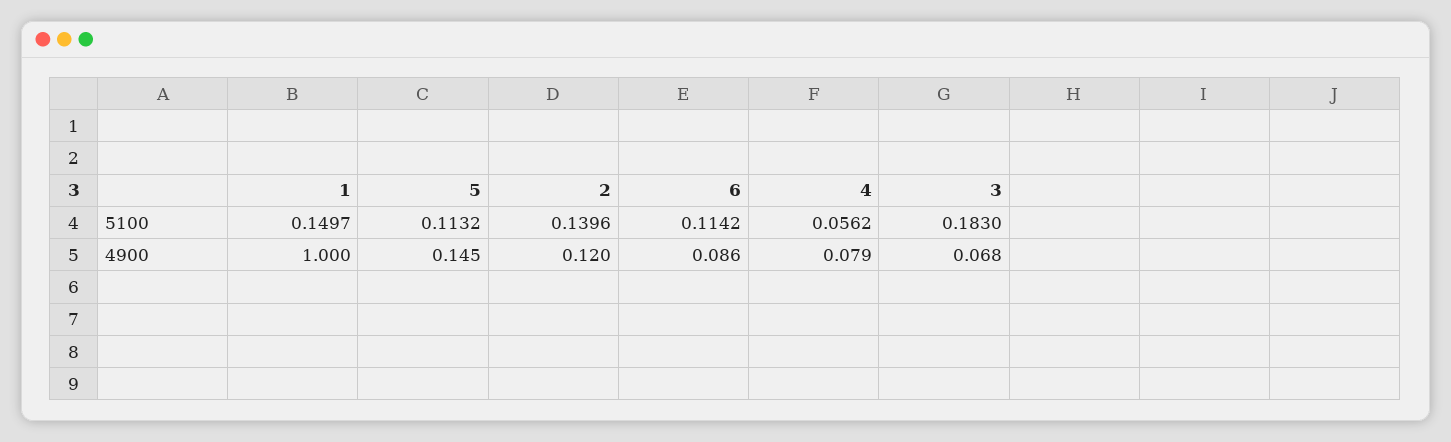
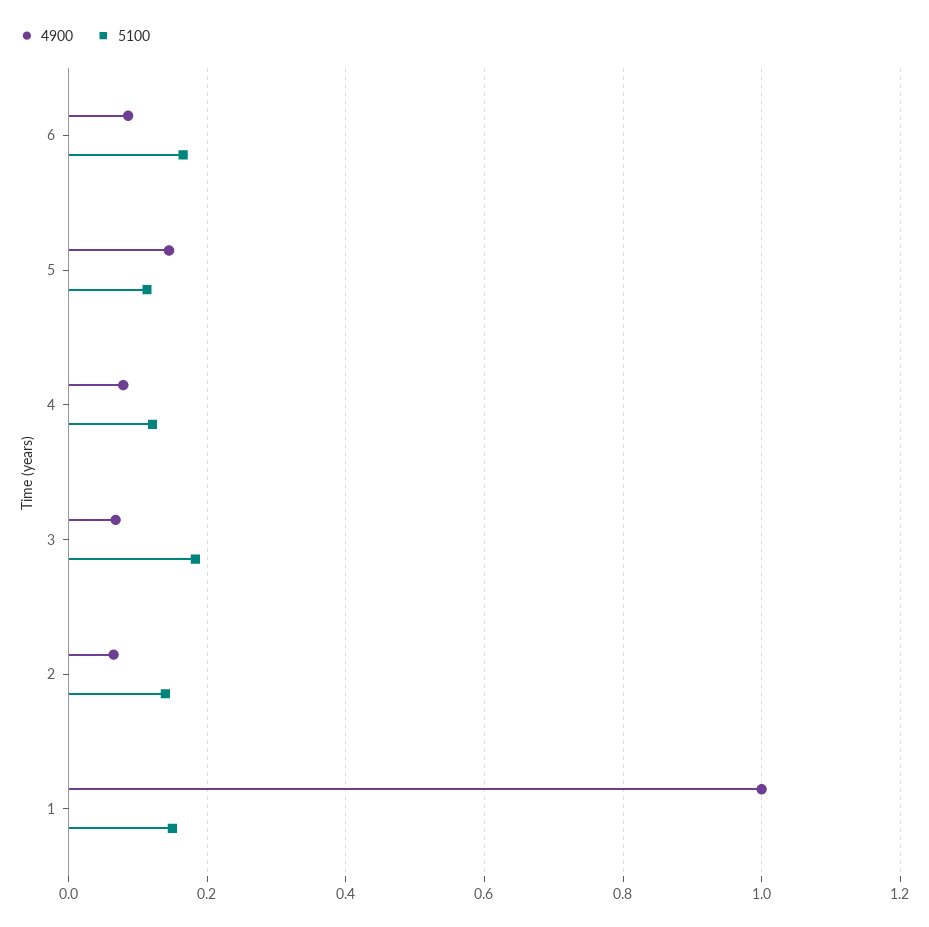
5100, 6: 0.1142 -> 0.16
5100, 4: 0.0562 -> 0.12
4900, 2: 0.12 -> 0.06

